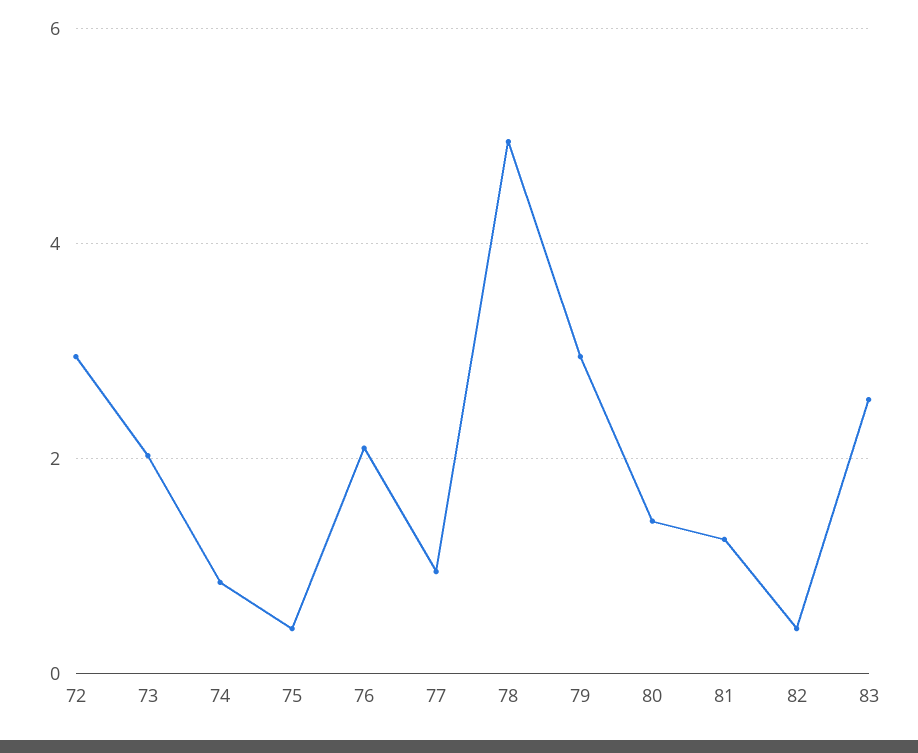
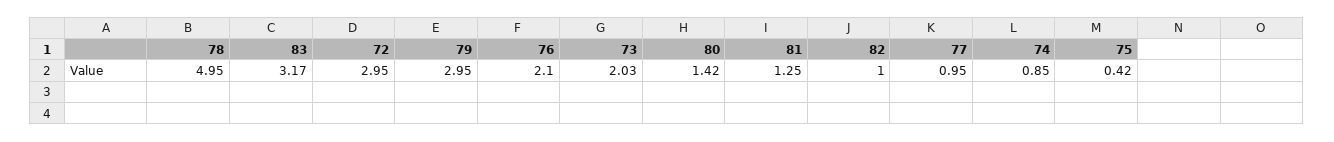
82: 0.4 -> 1
83: 2.6 -> 3.17

